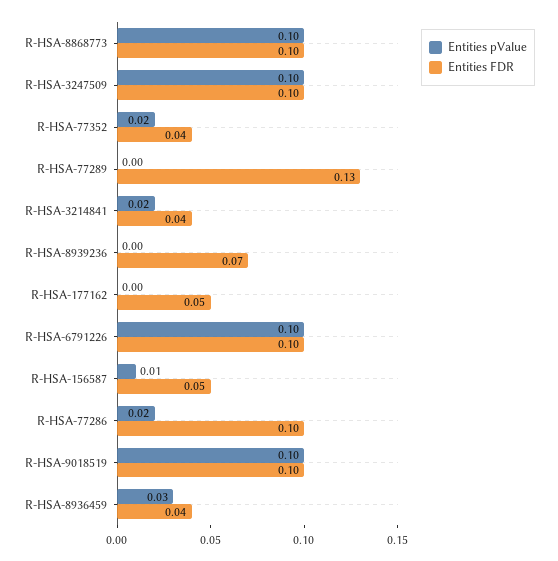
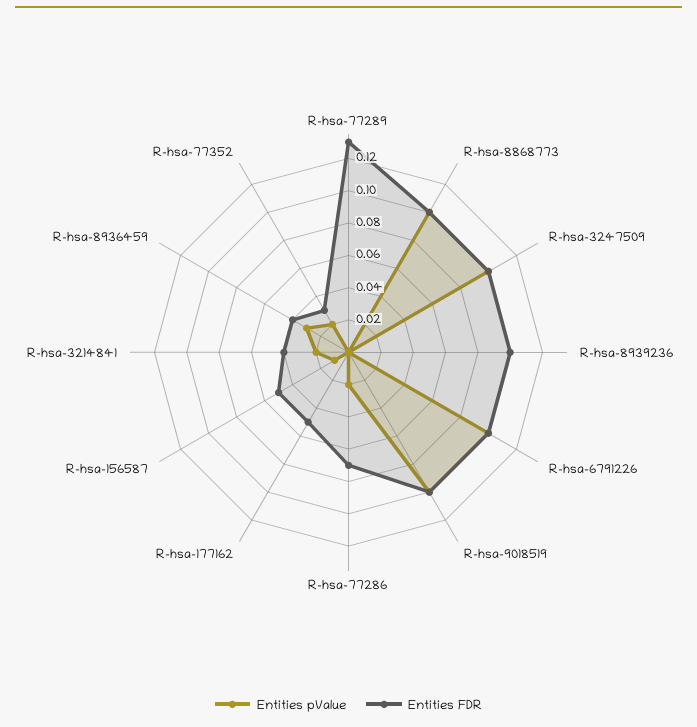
Entities FDR, R-HSA-77352: 0.04 -> 0.03
Entities FDR, R-HSA-8939236: 0.07 -> 0.1
Entities FDR, R-HSA-77286: 0.1 -> 0.07

